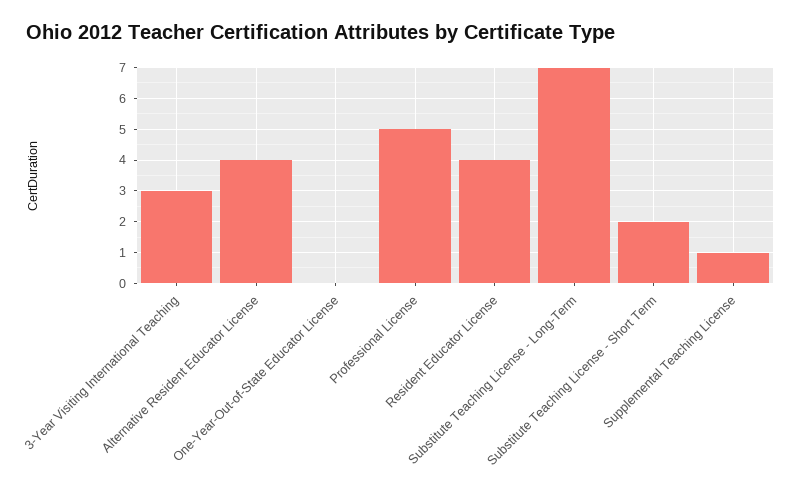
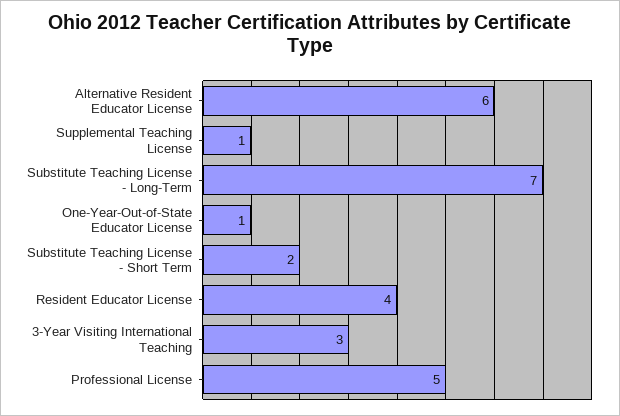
Alternative Resident Educator License: 4 -> 6
One-Year-Out-of-State Educator License: 0 -> 1

